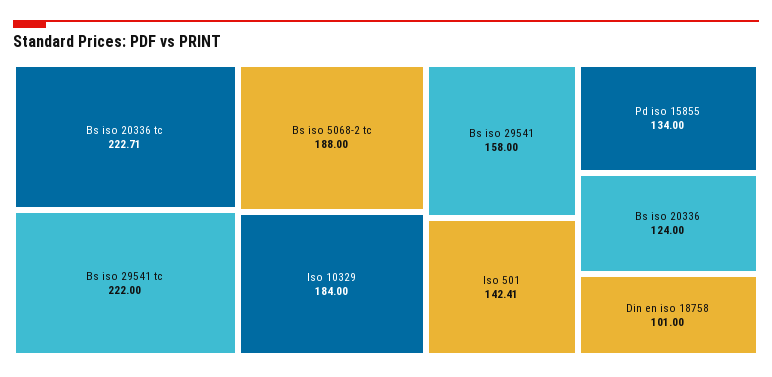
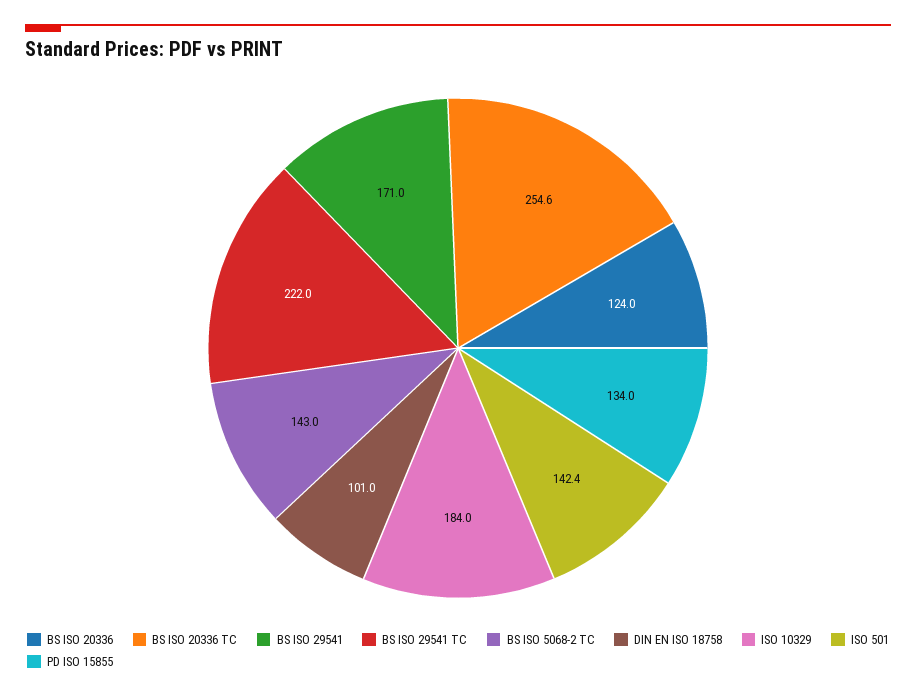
Bs iso 20336 tc: 222.71 -> 254.6
Bs iso 5068-2 tc: 188 -> 143
Bs iso 29541: 158 -> 171

